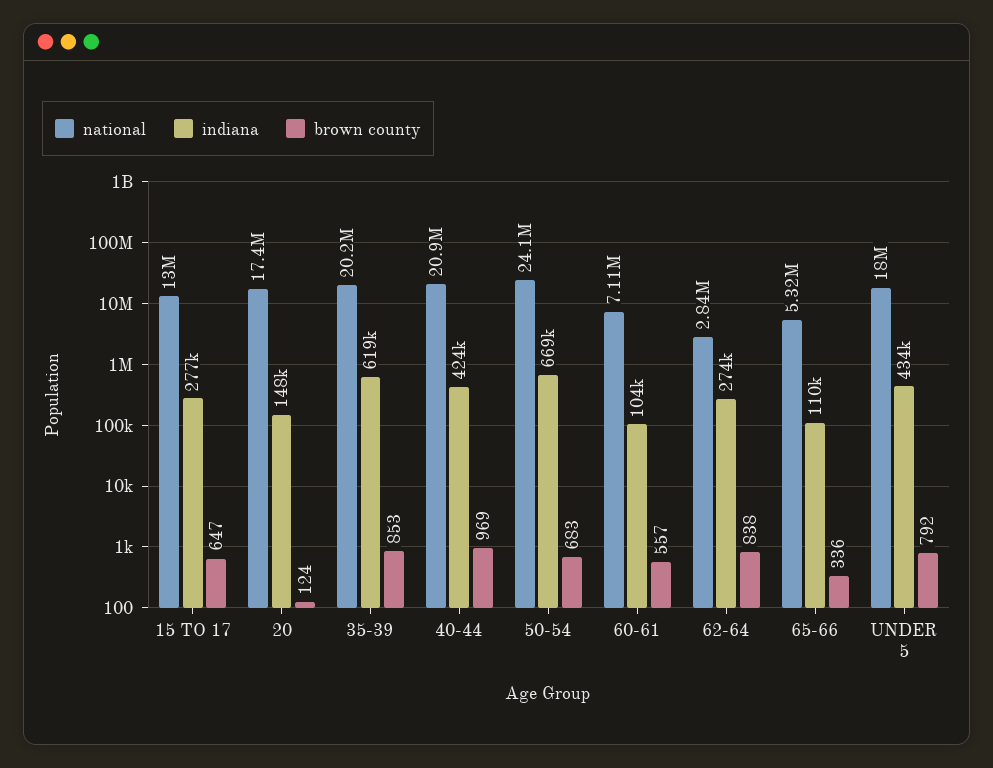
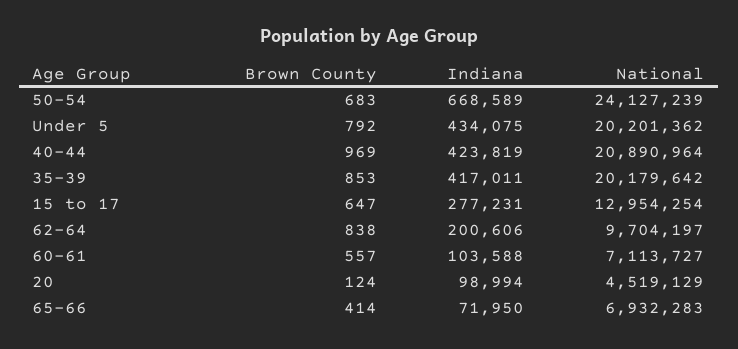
national, 20: 17400000 -> 4519129
indiana, 20: 148000 -> 98994
indiana, 35-39: 619000 -> 417011
national, 62-64: 2840000 -> 9704197
indiana, 62-64: 274000 -> 200606
national, 65-66: 5320000 -> 6932283
indiana, 65-66: 110000 -> 71950
brown county, 65-66: 336 -> 414
national, UNDER 5: 18000000 -> 20201362

